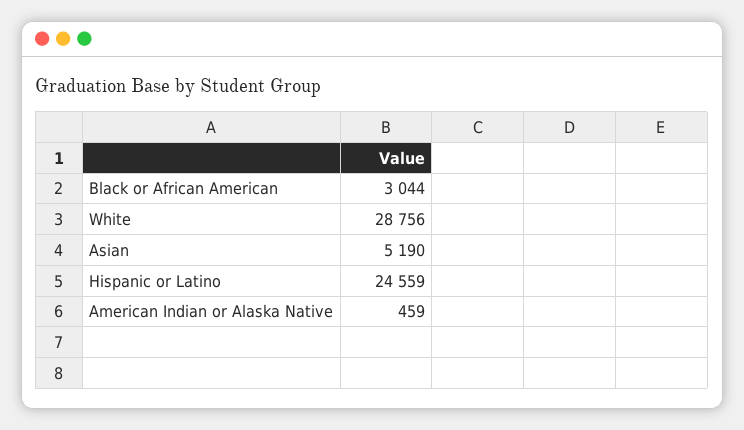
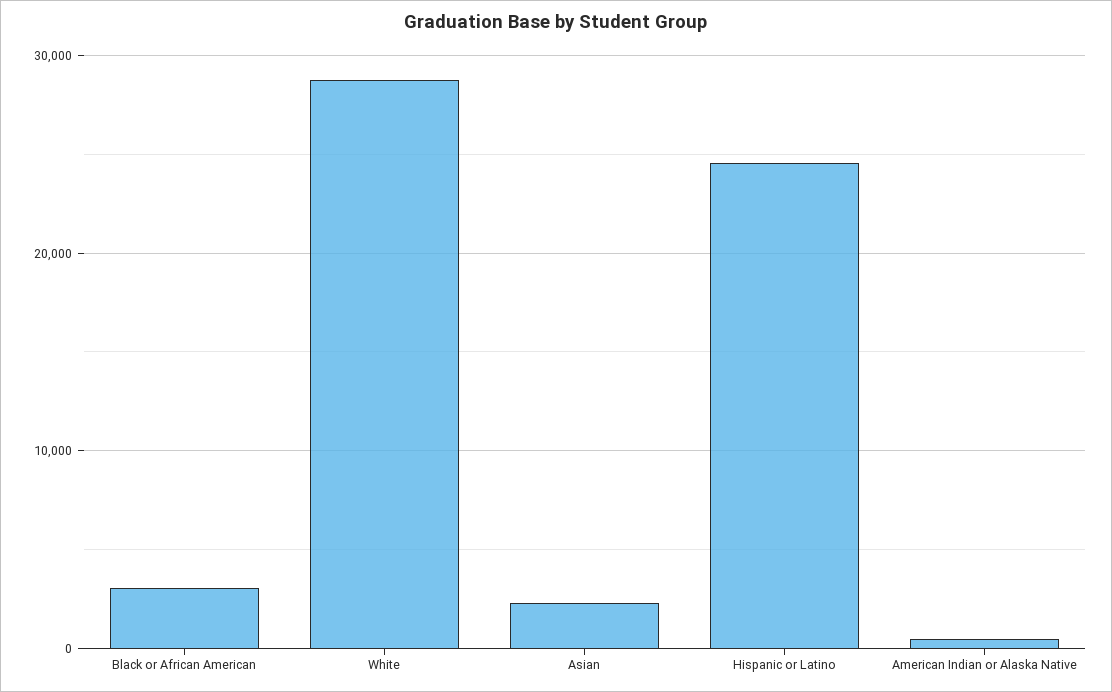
Asian: 5190 -> 2000

